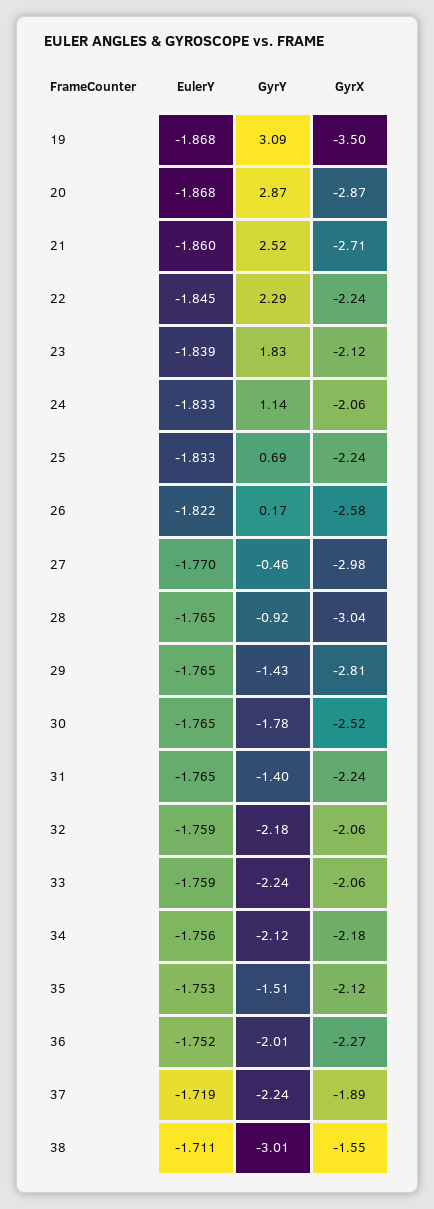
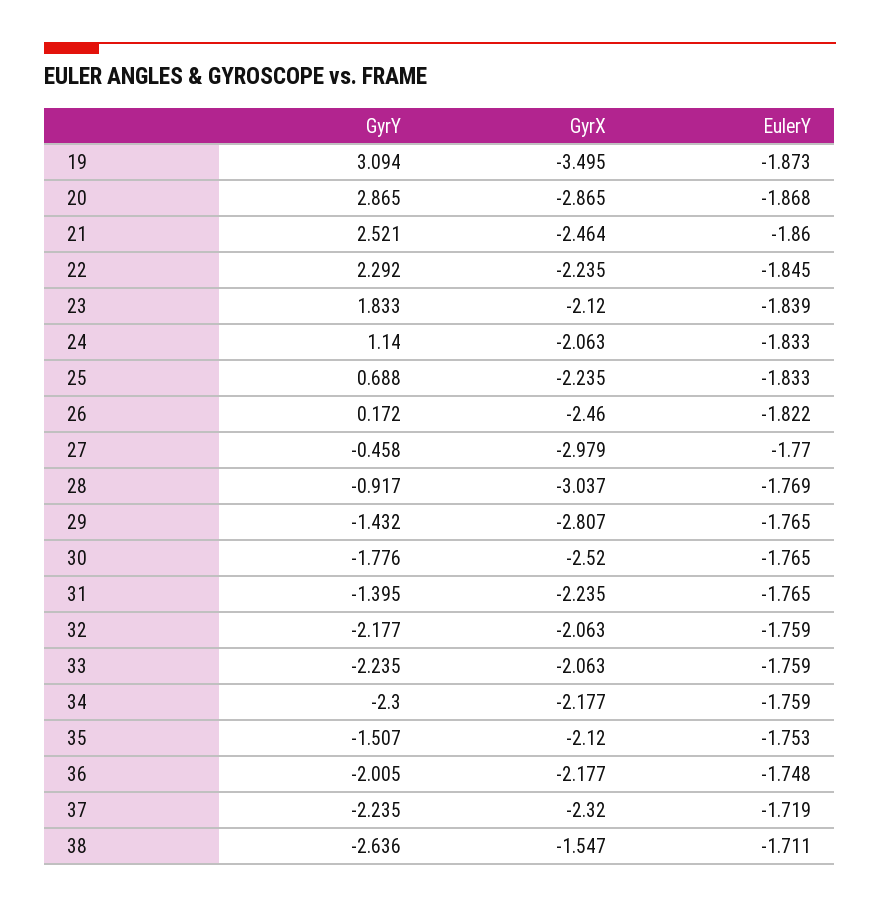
EulerY, 19: -1.868 -> -1.873
GyrX, 21: -2.71 -> -2.464
GyrX, 26: -2.58 -> -2.46
EulerY, 28: -1.765 -> -1.769
EulerY, 34: -1.756 -> -1.759
GyrY, 34: -2.12 -> -2.3
EulerY, 36: -1.752 -> -1.748
GyrX, 36: -2.27 -> -2.177
GyrX, 37: -1.89 -> -2.32
GyrY, 38: -3.01 -> -2.636

